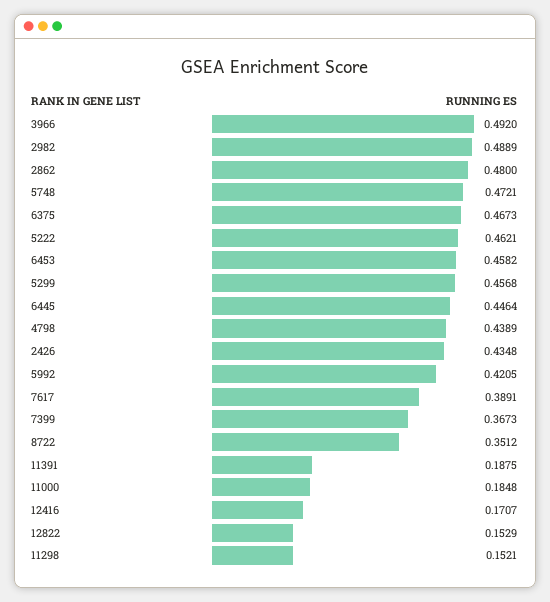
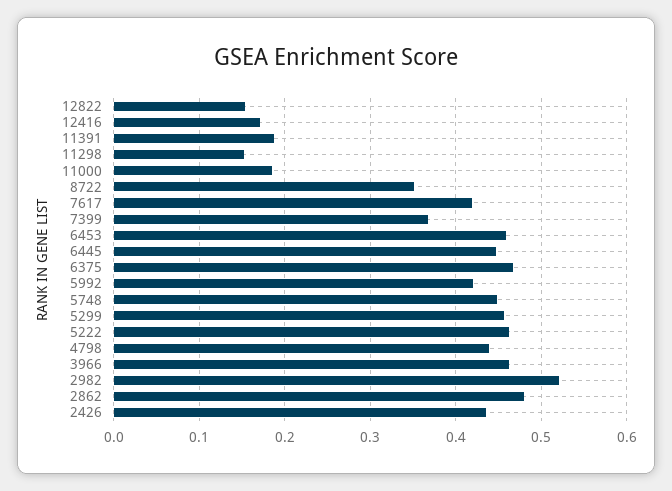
3966: 0.492 -> 0.46
2982: 0.4889 -> 0.52
5748: 0.4721 -> 0.45
7617: 0.3891 -> 0.42

